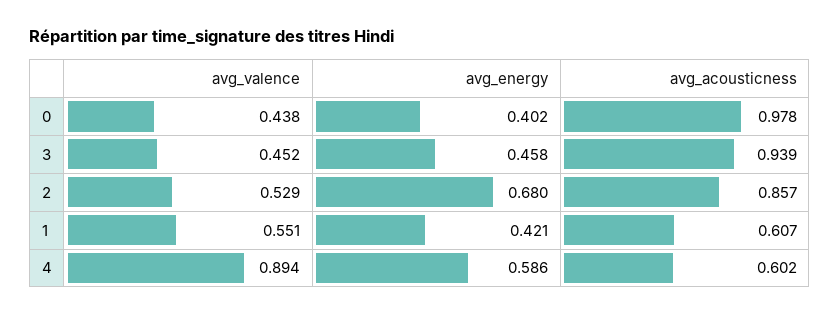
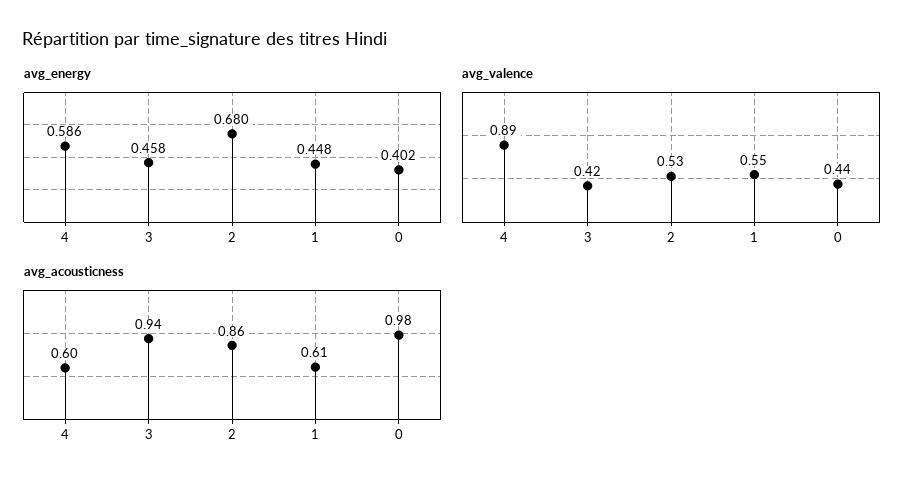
avg_valence, 3: 0.452 -> 0.42
avg_energy, 1: 0.421 -> 0.448

